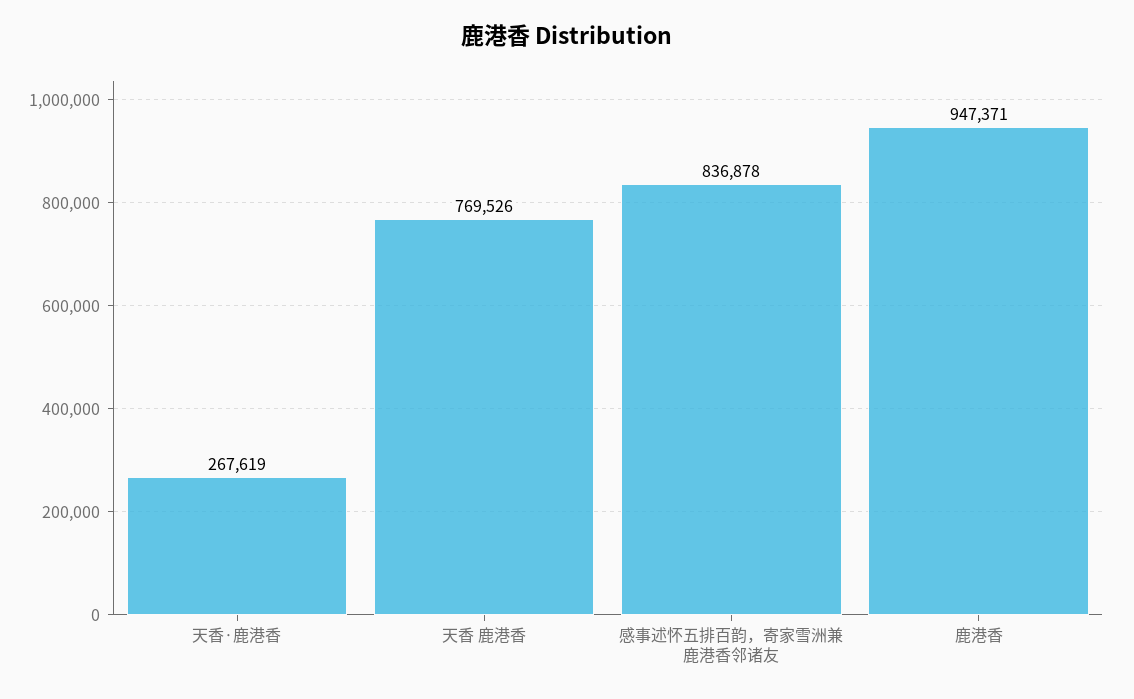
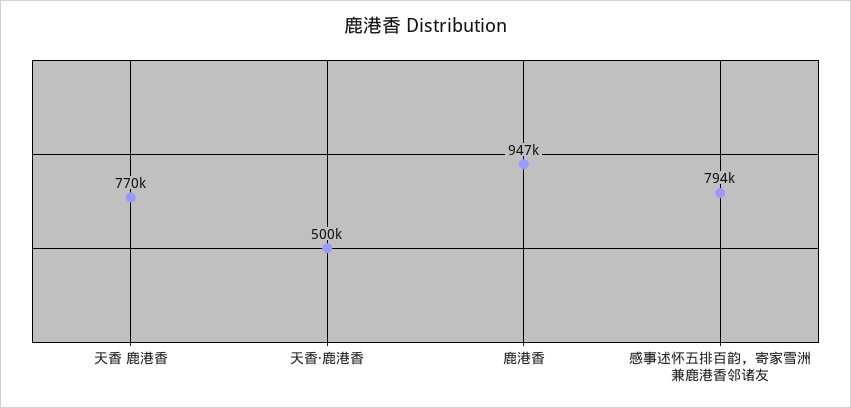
天香·鹿港香: 267619 -> 500000
感事述怀五排百韵，寄家雪洲兼鹿港香邻诸友: 836878 -> 794000

